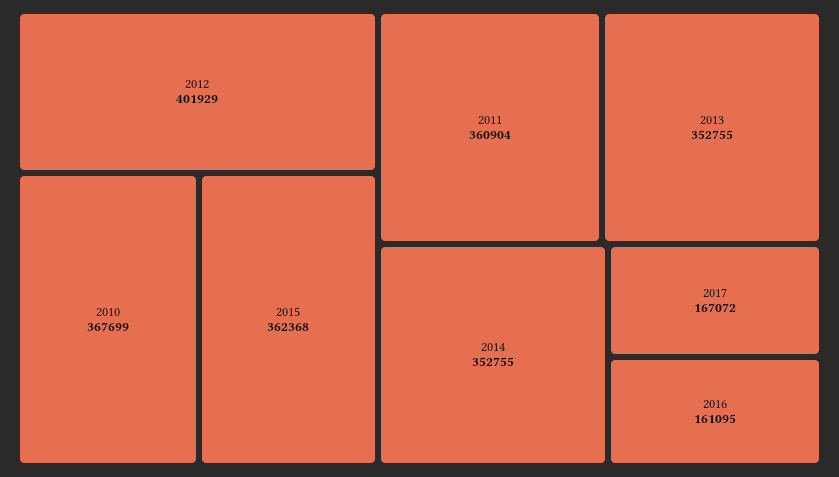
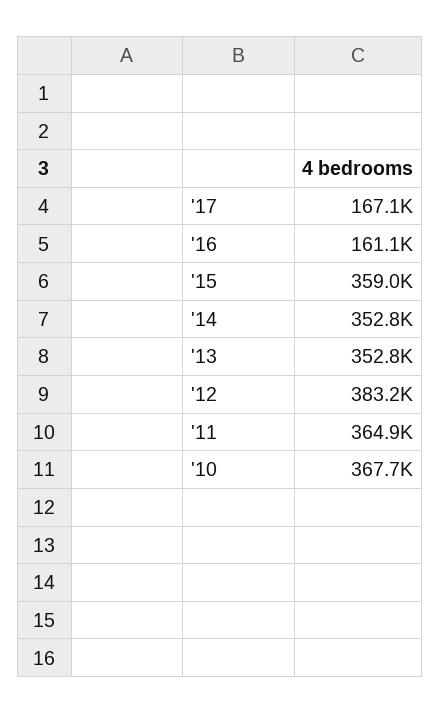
2012: 401929 -> 383200
2015: 362368 -> 359000
2011: 360904 -> 364900

